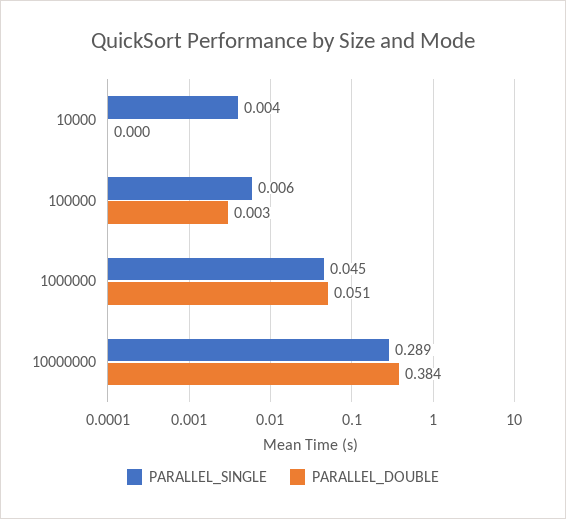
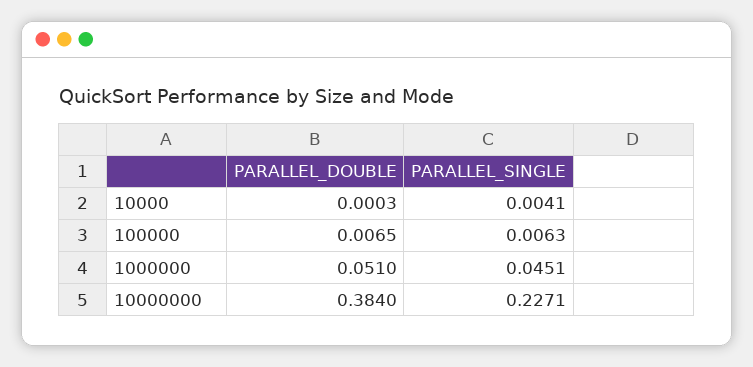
PARALLEL_DOUBLE, 100000: 0.003 -> 0.0065
PARALLEL_SINGLE, 10000000: 0.289 -> 0.2271

